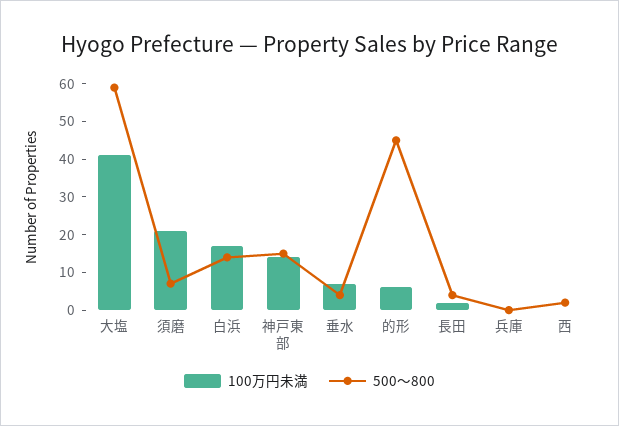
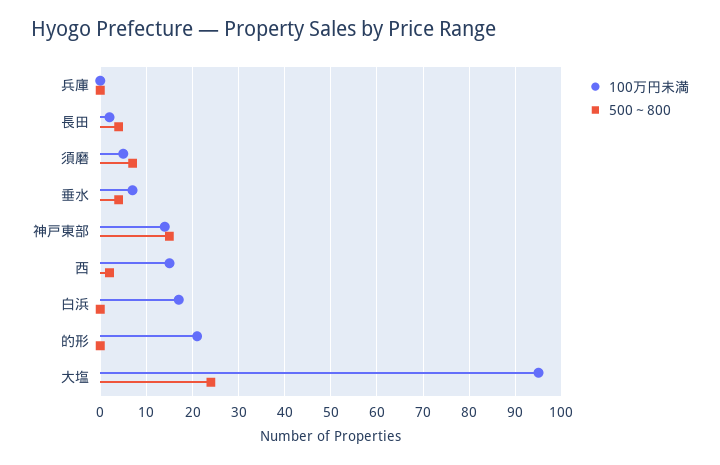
100万円未満, 大塩: 40 -> 95
500～800, 大塩: 60 -> 25
100万円未満, 須磨: 20 -> 5
500～800, 白浜: 15 -> 0
100万円未満, 的形: 5 -> 20
500～800, 的形: 45 -> 0
100万円未満, 西: 0 -> 15

